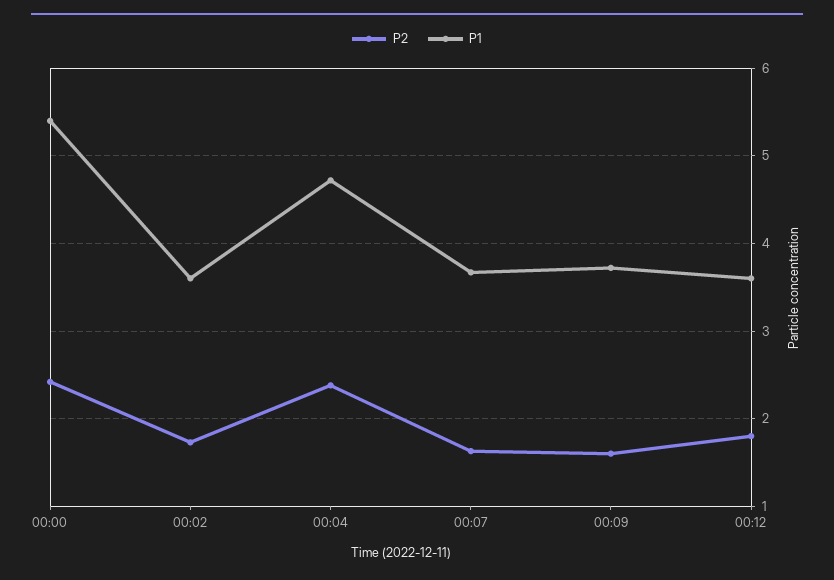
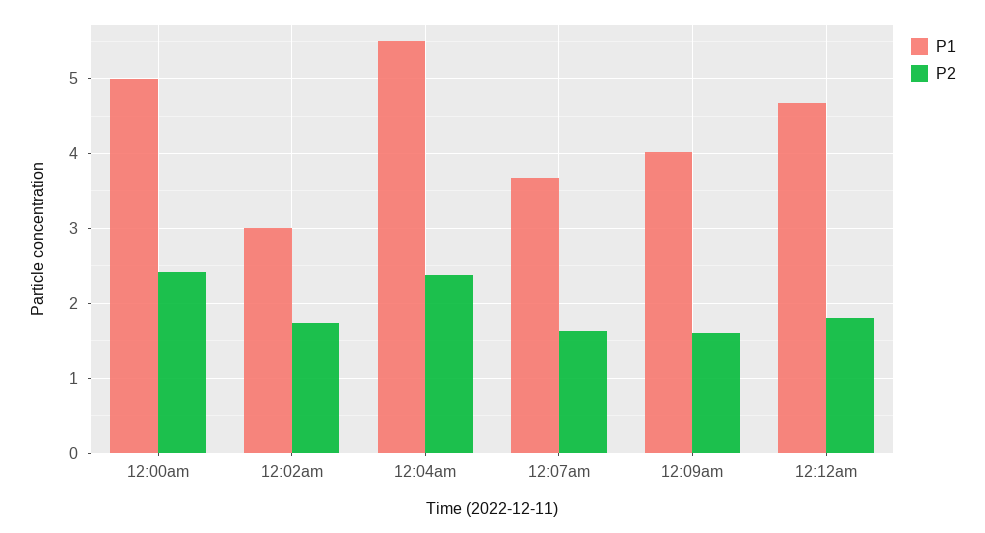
P1, 00:00: 5.4 -> 5
P1, 00:02: 3.6 -> 3
P1, 00:04: 4.7 -> 5.5
P1, 00:09: 3.7 -> 4
P1, 00:12: 3.6 -> 4.7

